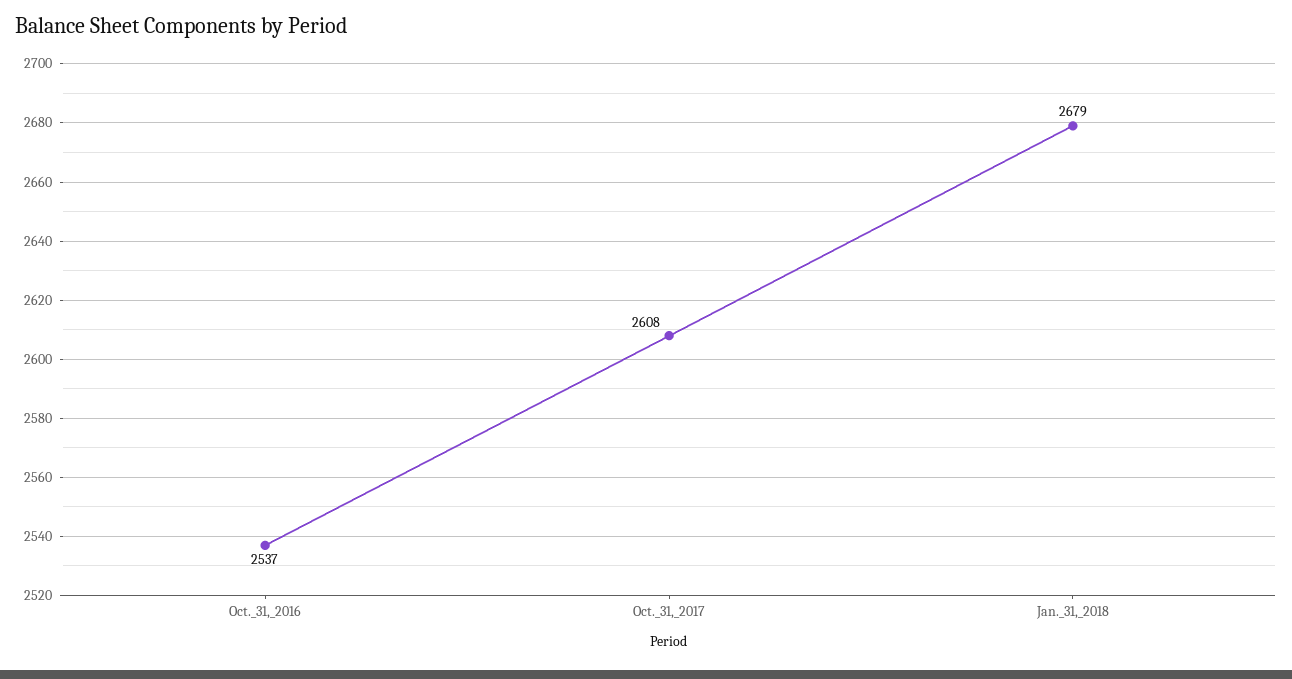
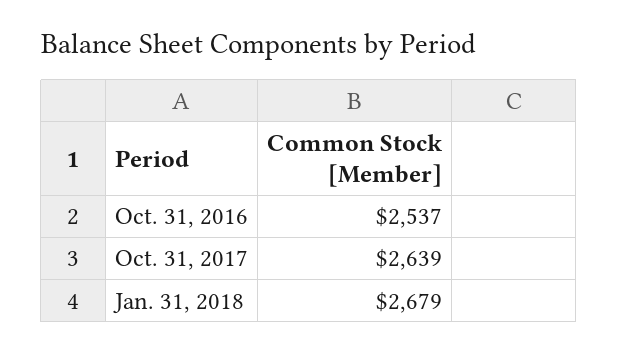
Oct._31,_2017: 2608 -> 2639

